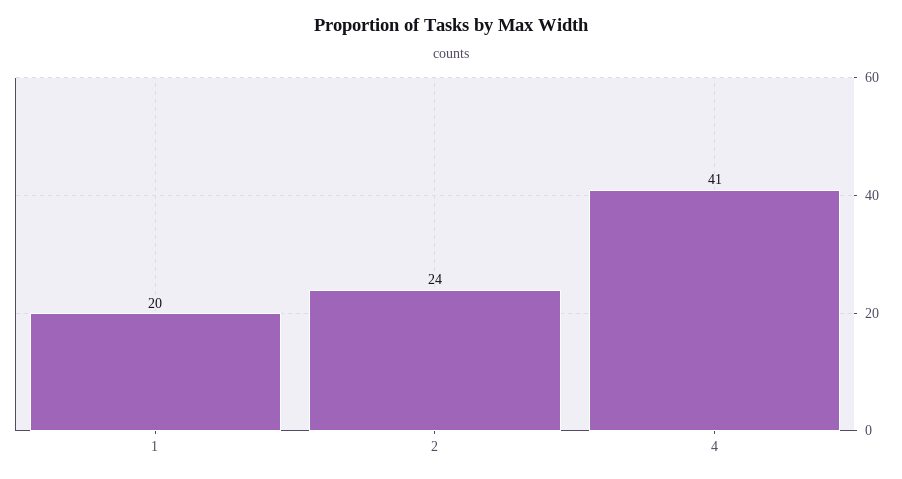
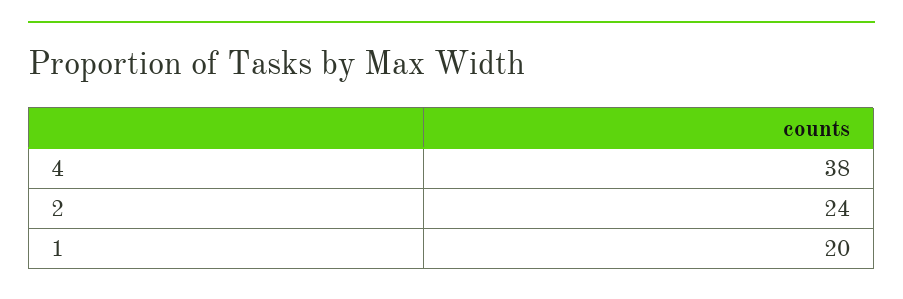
4: 41 -> 38

